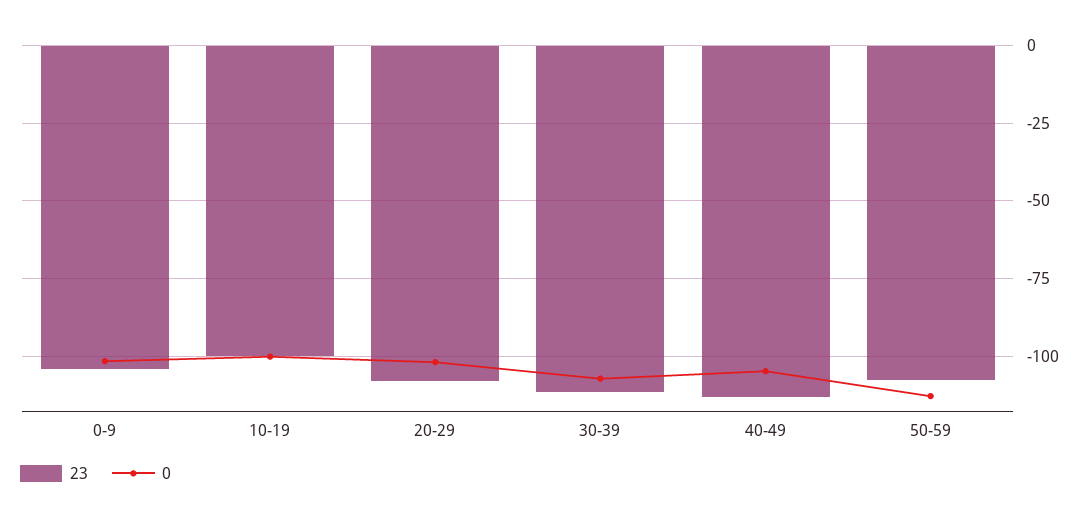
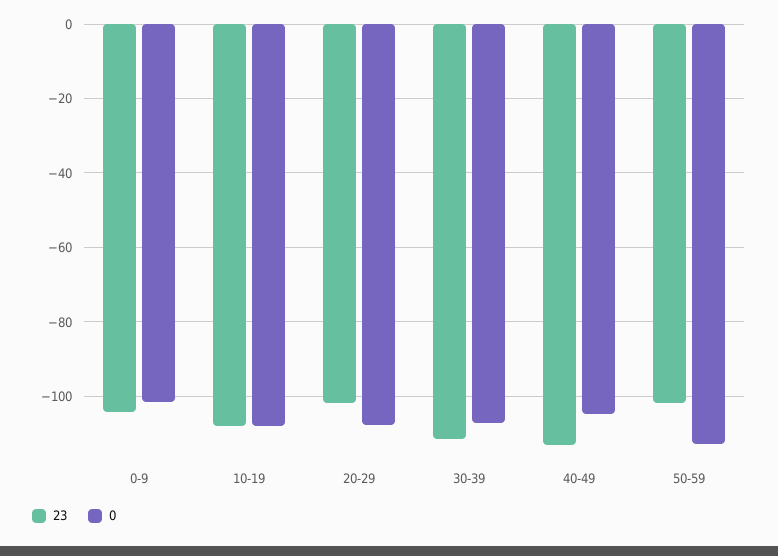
23, 10-19: -100 -> -108
0, 10-19: -100 -> -108
23, 20-29: -107.5 -> -102
0, 20-29: -102.5 -> -108
23, 50-59: -107.5 -> -102

